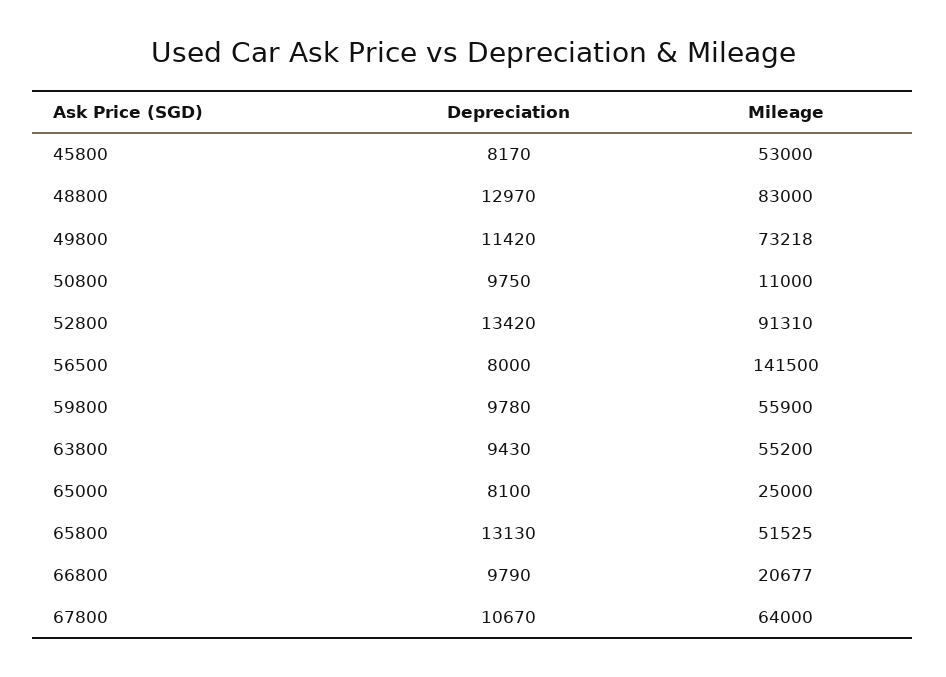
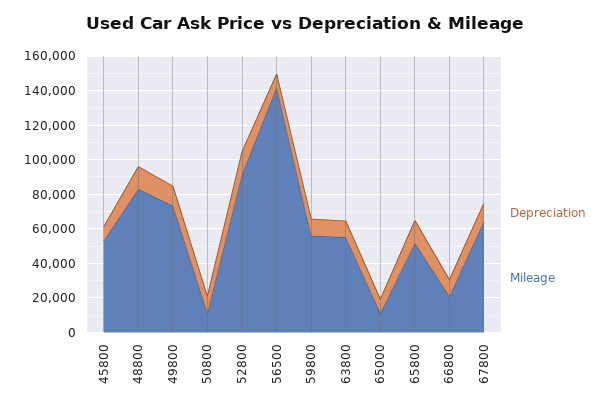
Mileage, 65000: 25000 -> 10000

